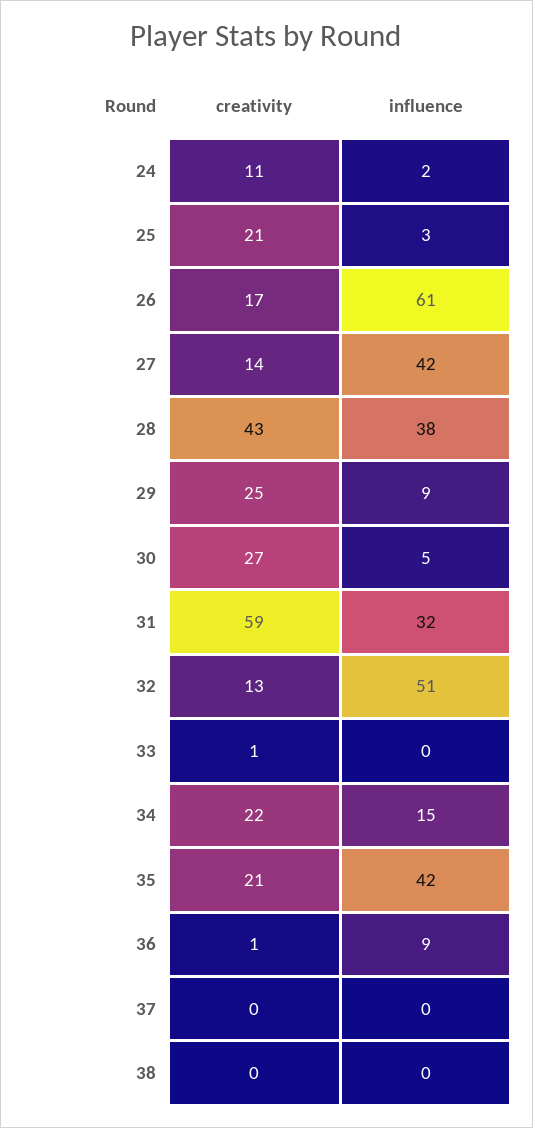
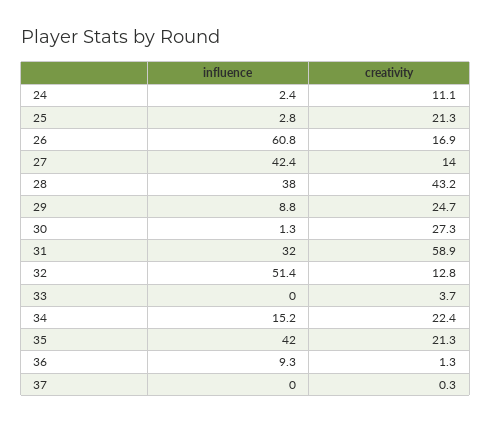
influence, 30: 5 -> 1.3
creativity, 33: 1 -> 3.7
creativity, 38: 0 -> none
influence, 38: 0 -> none

